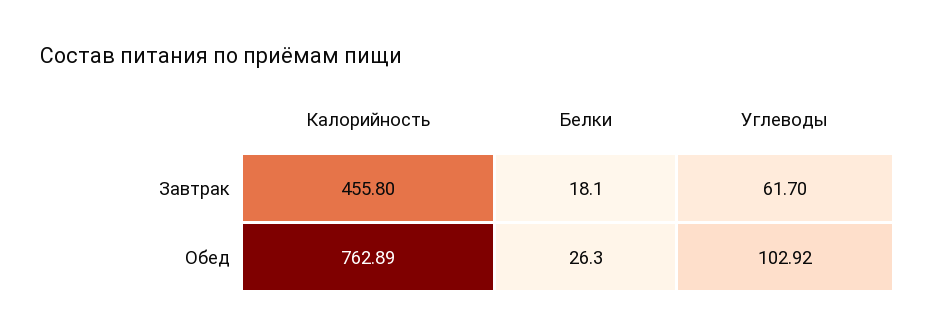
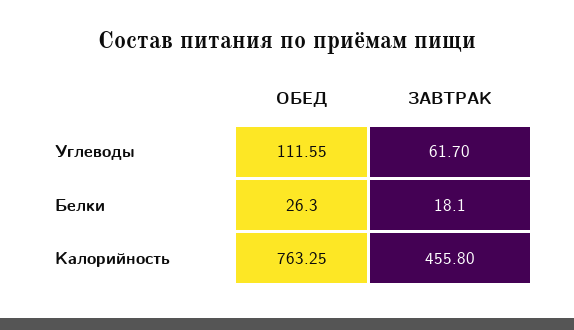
Калорийность, Обед: 762.89 -> 763.25
Углеводы, Обед: 102.92 -> 111.55

